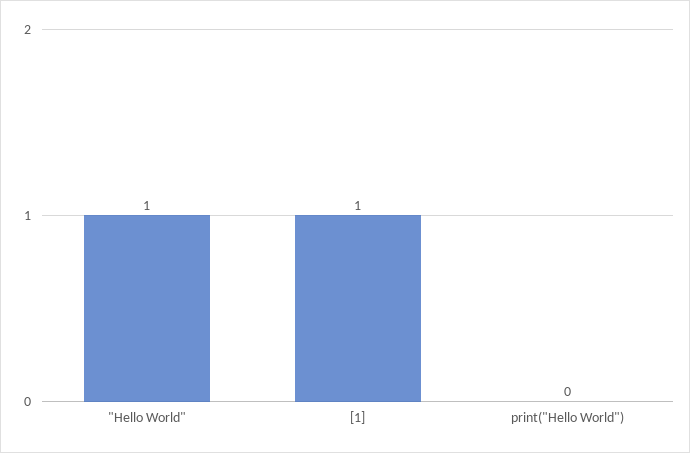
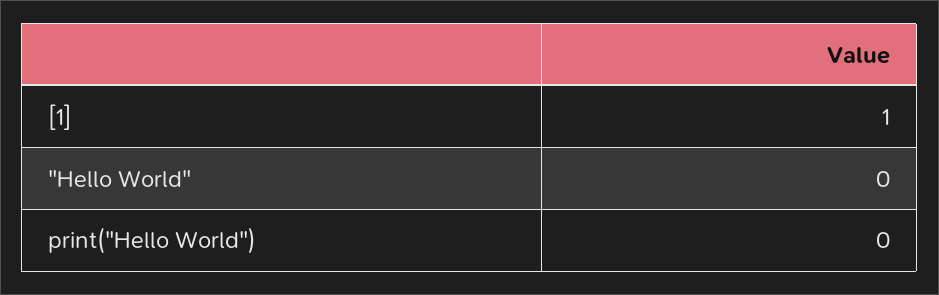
"Hello World": 1 -> 0

